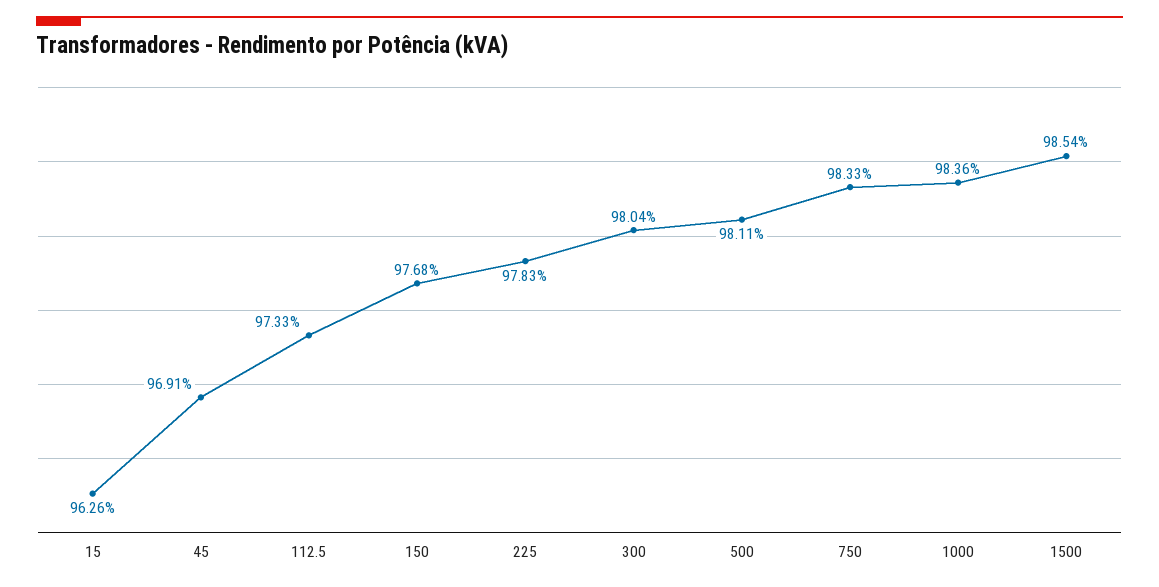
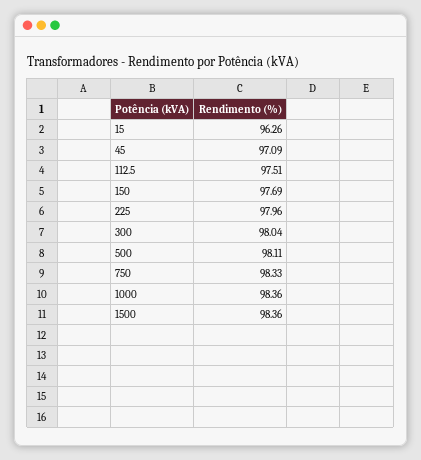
45: 96.91 -> 97.09
112.5: 97.33 -> 97.51
150: 97.68 -> 97.69
225: 97.83 -> 97.96
1500: 98.54 -> 98.36

